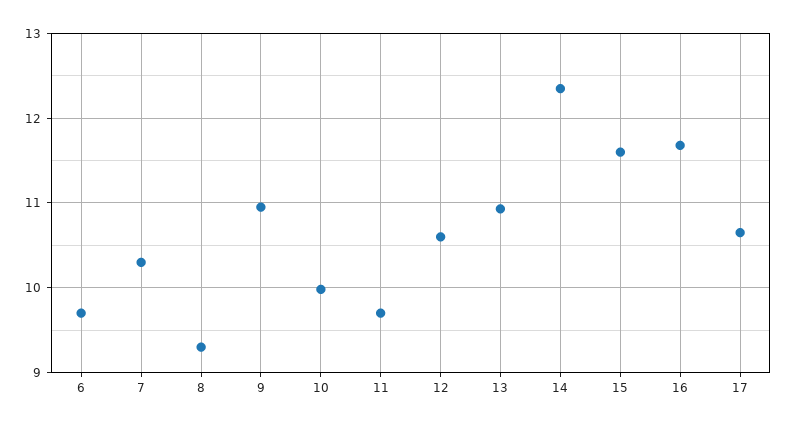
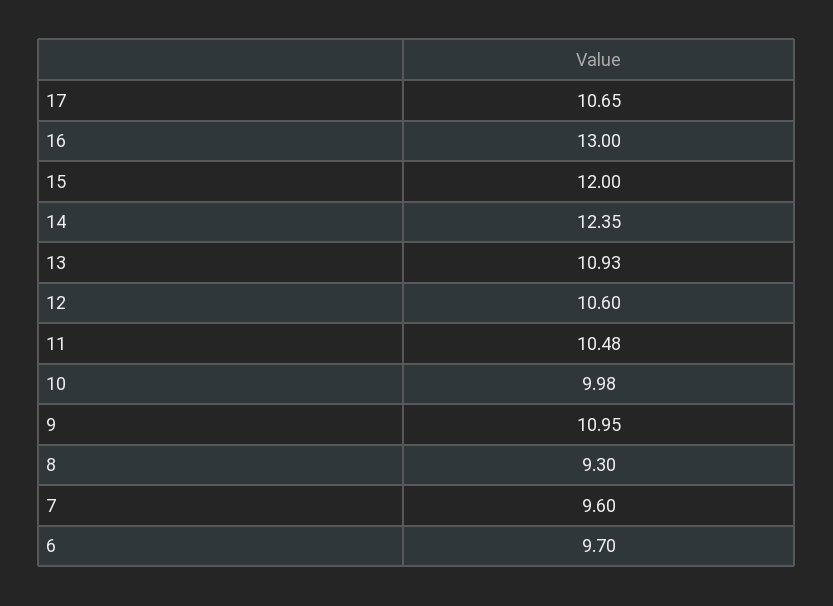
7: 10.3 -> 9.6
11: 9.7 -> 10.48
15: 11.6 -> 12
16: 11.7 -> 13

